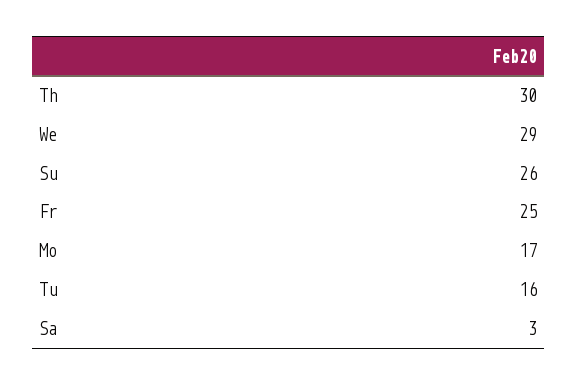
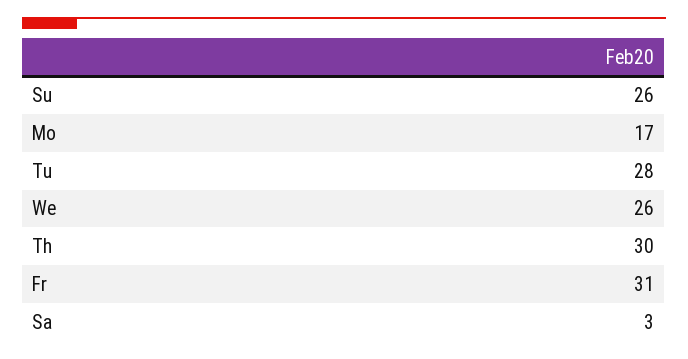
We: 29 -> 26
Fr: 25 -> 31
Tu: 16 -> 28

